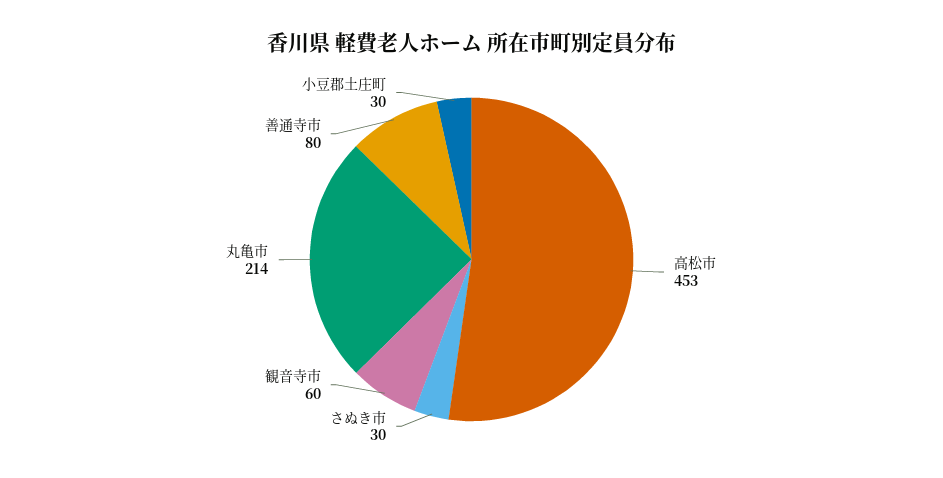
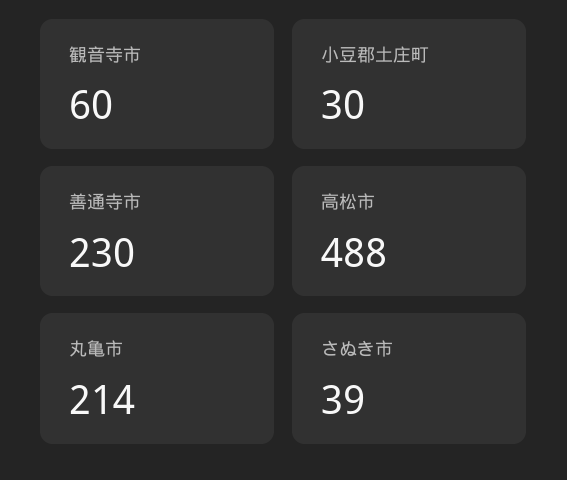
高松市: 453 -> 488
さぬき市: 30 -> 39
善通寺市: 80 -> 230

